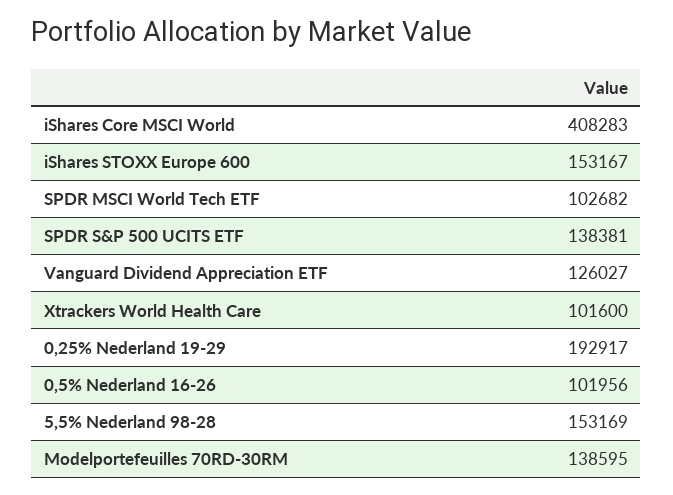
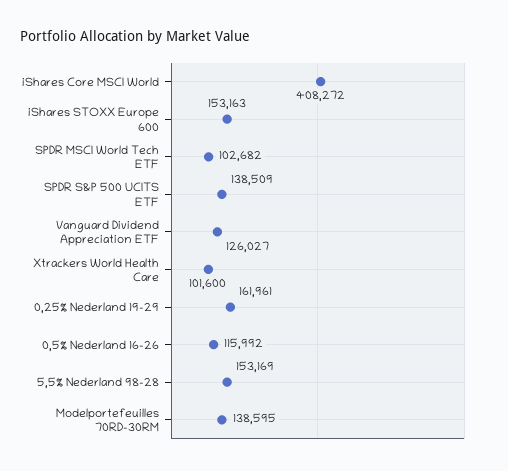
iShares Core MSCI World: 408283 -> 408272
iShares STOXX Europe 600: 153167 -> 153163
SPDR S&P 500 UCITS ETF: 138381 -> 138509
0,25% Nederland 19-29: 192917 -> 161961
0,5% Nederland 16-26: 101956 -> 115992

